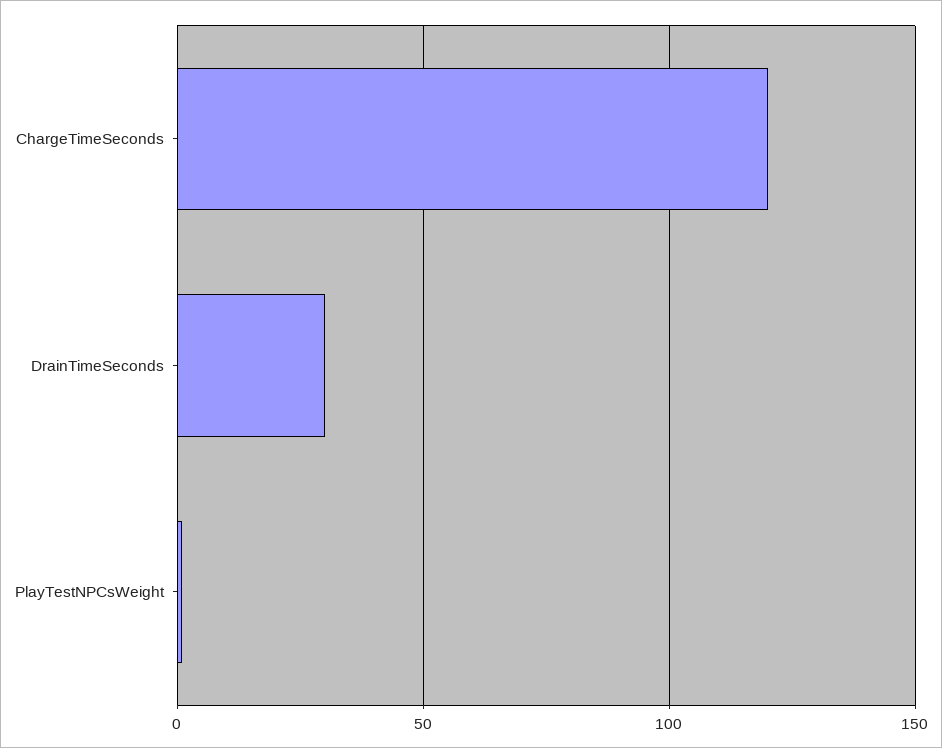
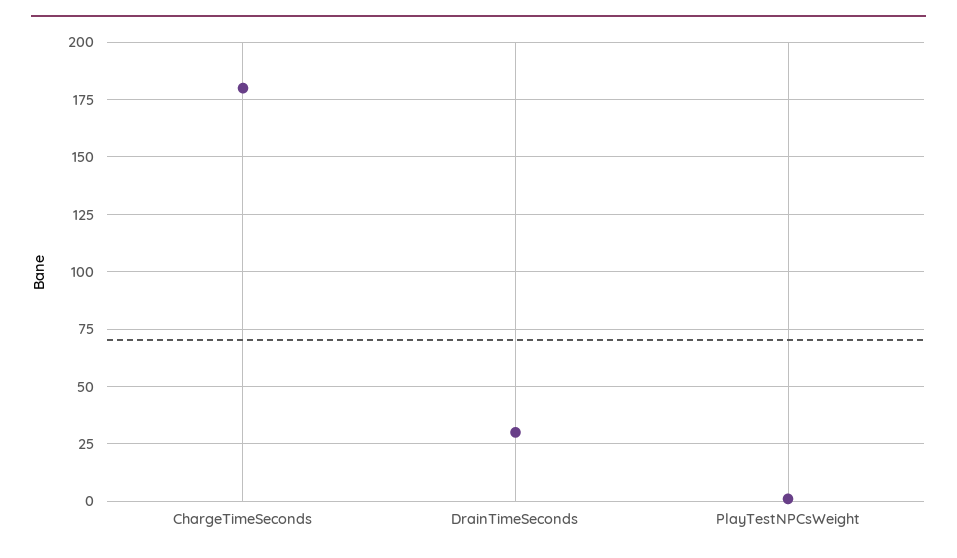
ChargeTimeSeconds: 120 -> 180

